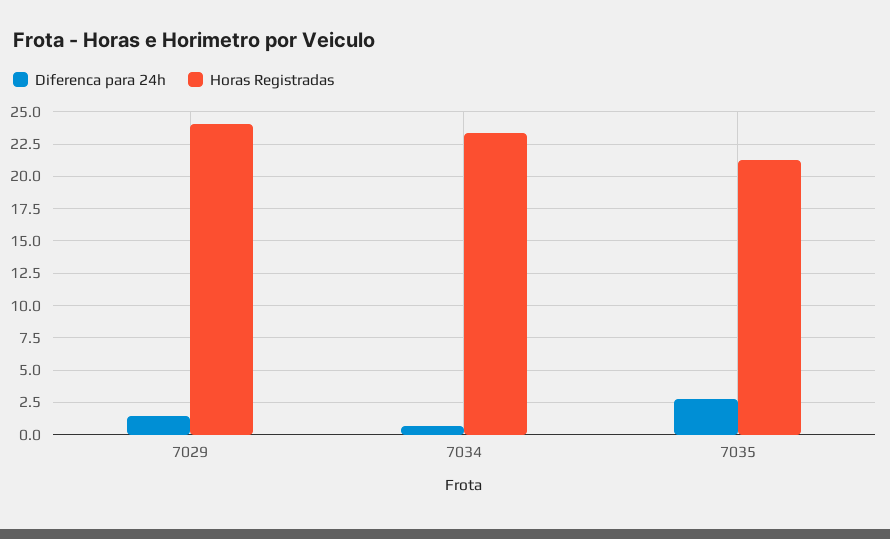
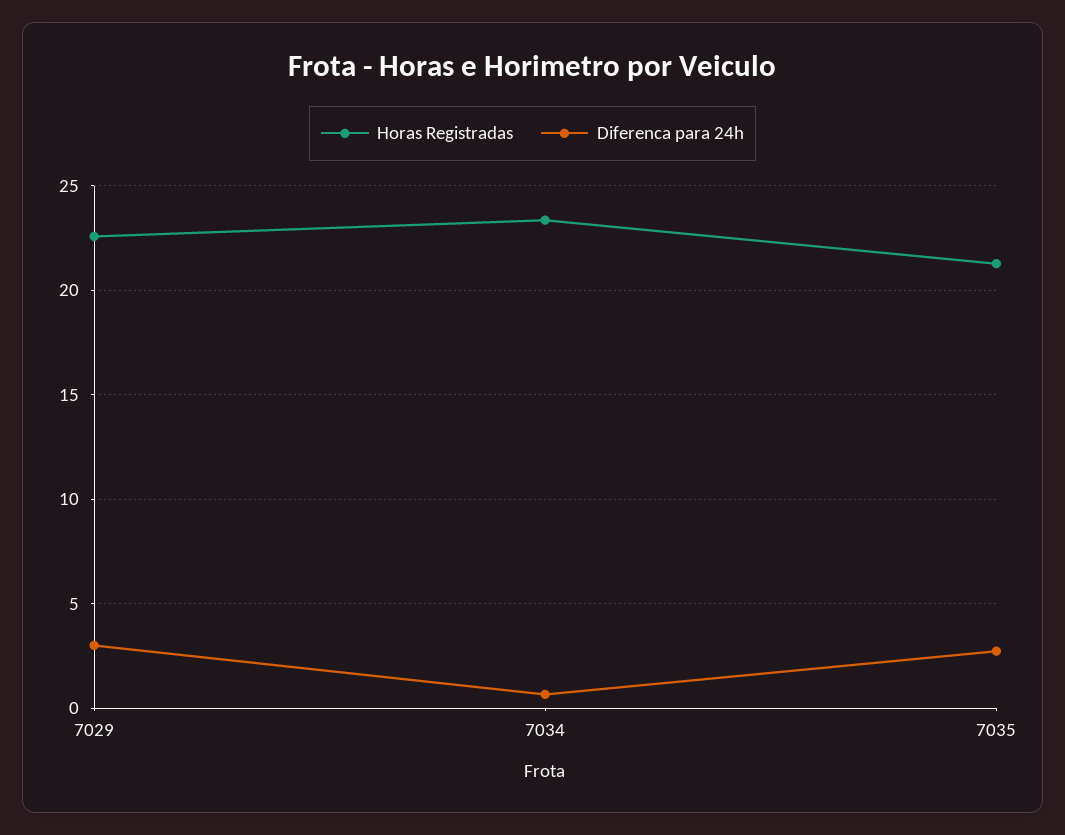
Diferenca para 24h, 7029: 1.5 -> 3
Horas Registradas, 7029: 24 -> 22.5

